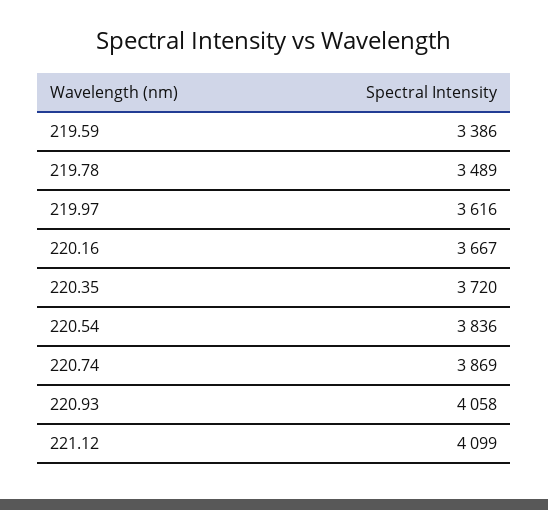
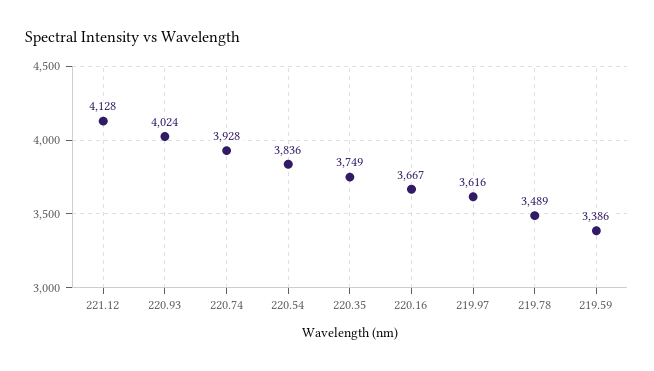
220.35: 3720 -> 3749
220.74: 3869 -> 3928
220.93: 4058 -> 4024
221.12: 4099 -> 4128

